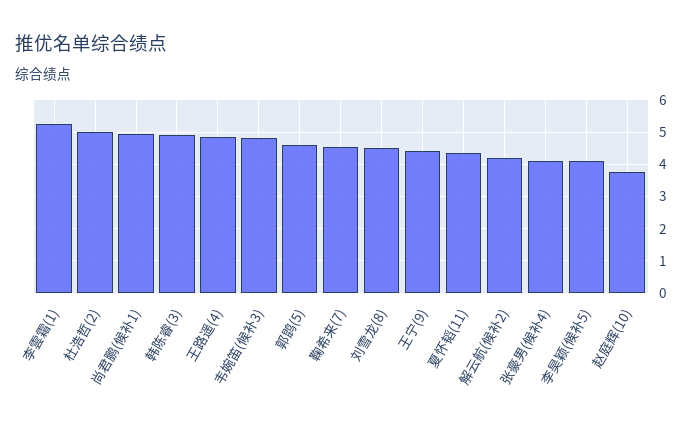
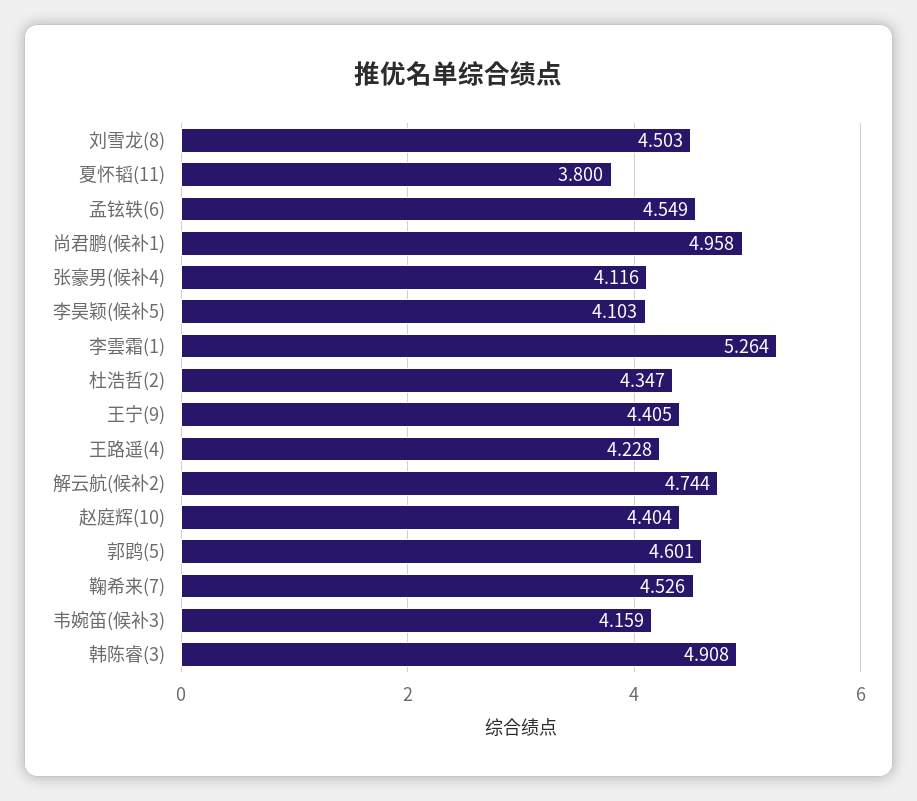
杜浩哲(2): 5 -> 4.347
王路遥(4): 4.8 -> 4.228
韦婉笛(候补3): 4.8 -> 4.159
夏怀韬(11): 4.4 -> 3.8
解云航(候补2): 4.2 -> 4.744
赵庭辉(10): 3.8 -> 4.404
孟铉轶(6): none -> 4.549

